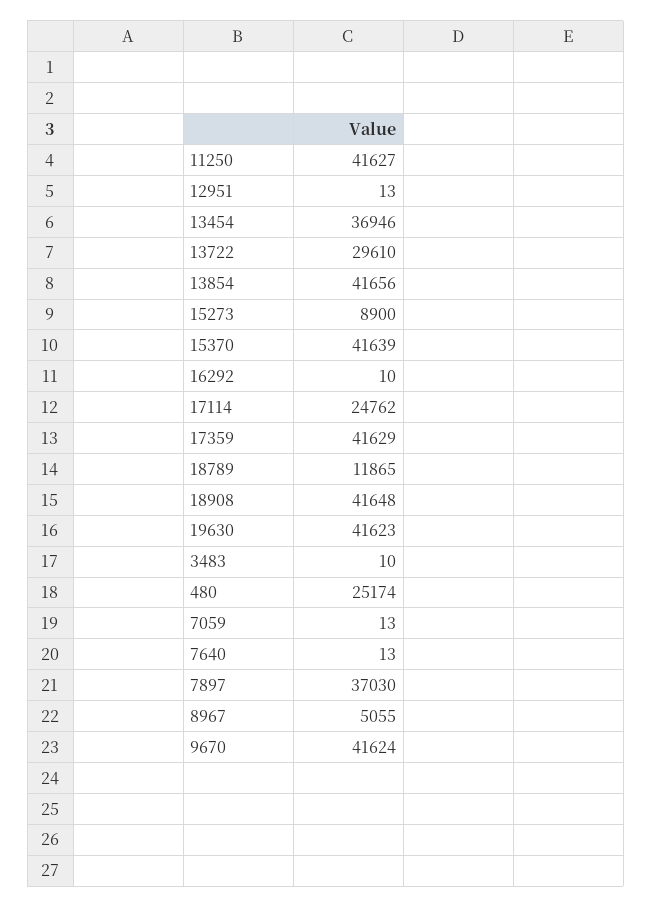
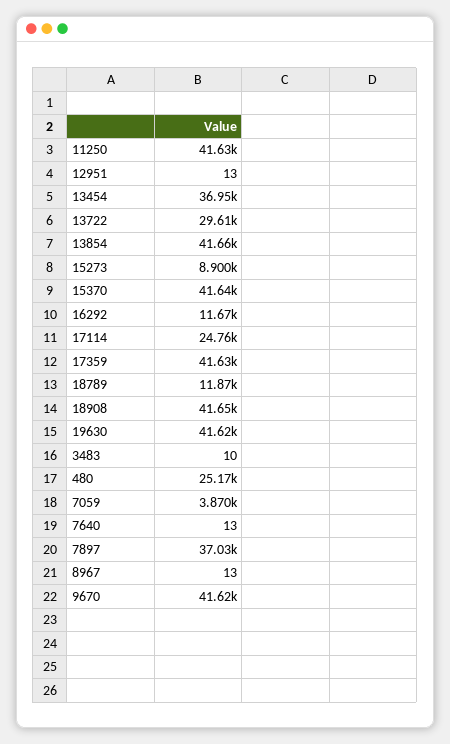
16292: 10 -> 11670
7059: 13 -> 3870
8967: 5055 -> 13

